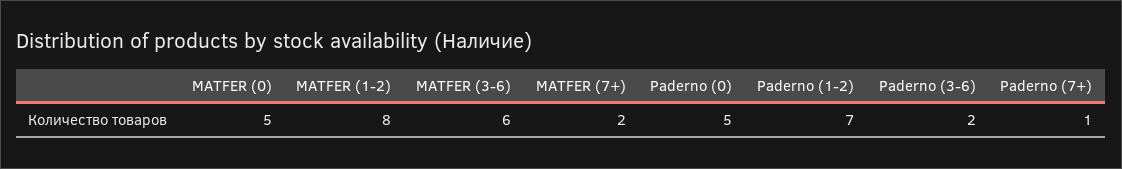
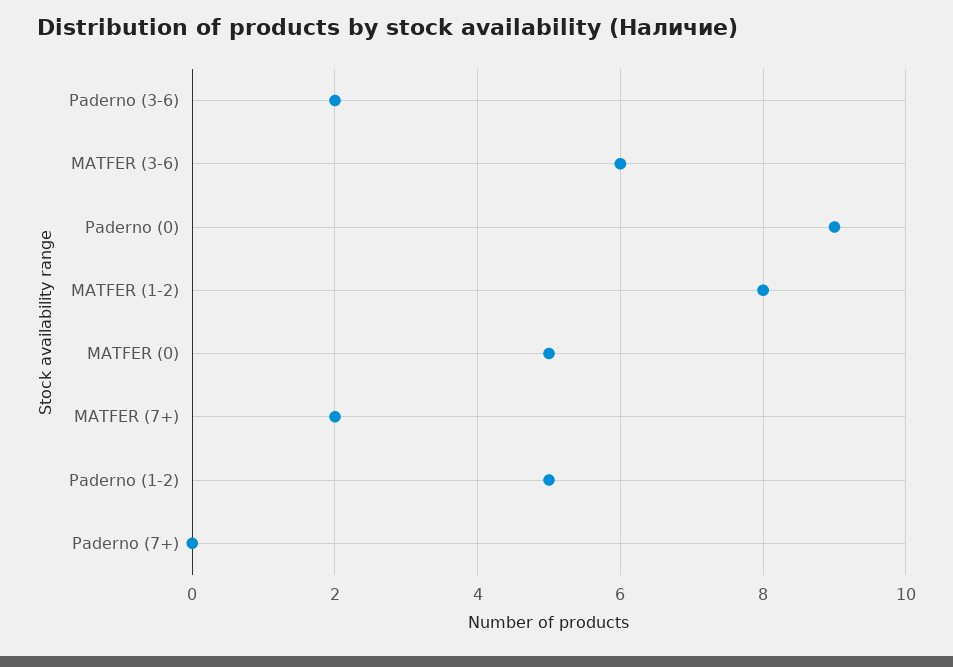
Paderno (0): 5 -> 9
Paderno (1-2): 7 -> 5
Paderno (7+): 1 -> 0

